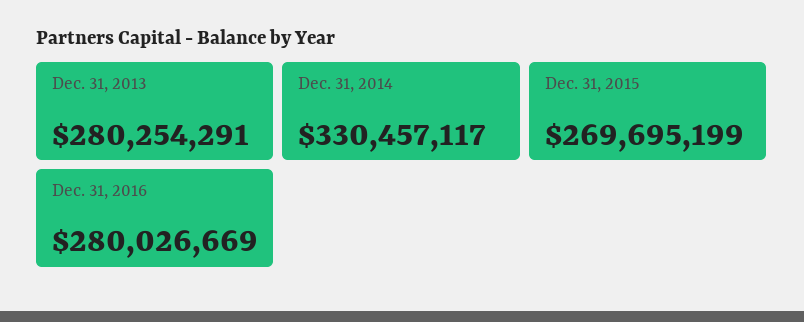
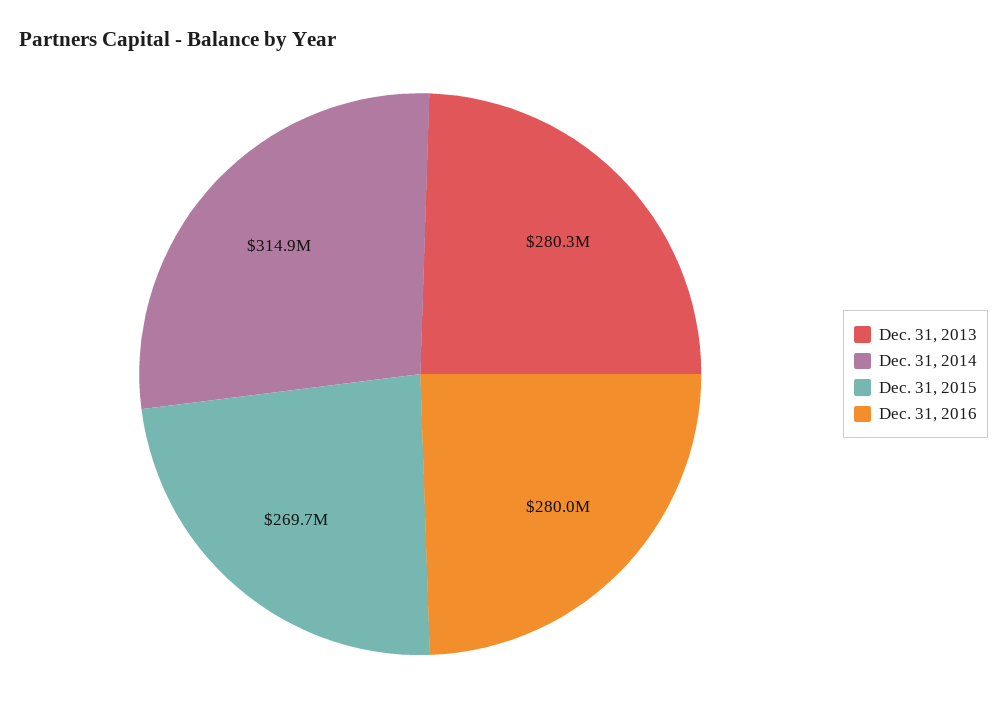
Dec. 31, 2014: 330457117 -> 314900000

